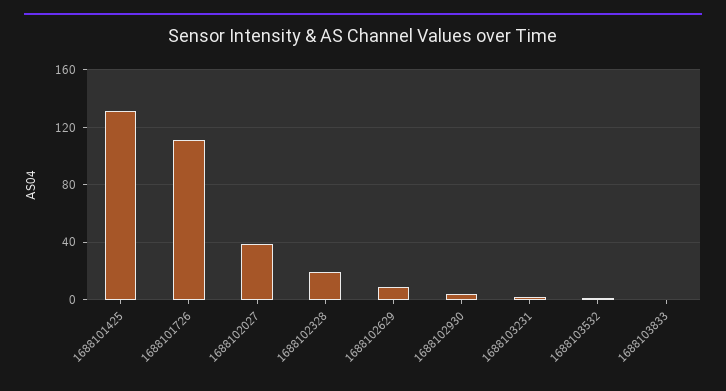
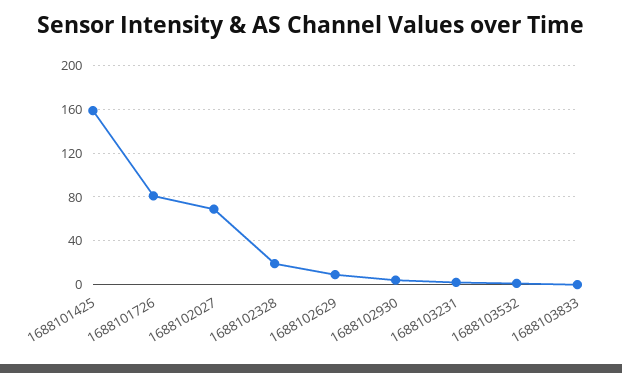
1688101425: 130 -> 160
1688101726: 110 -> 80
1688102027: 40 -> 70

